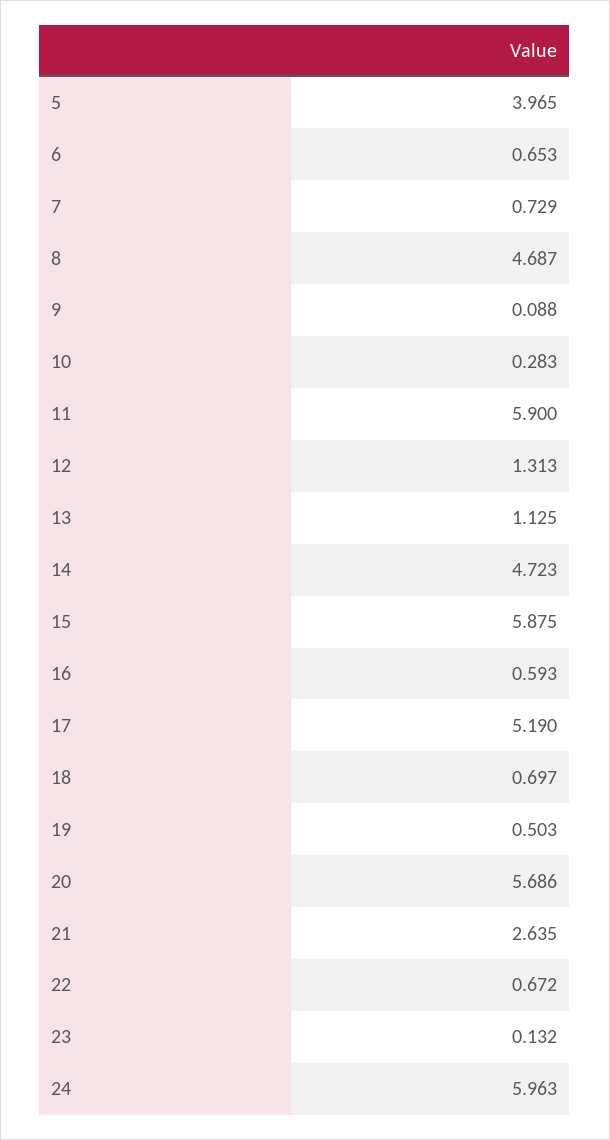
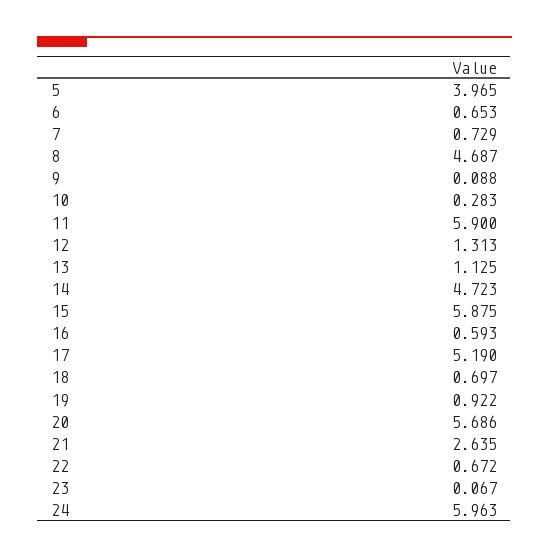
19: 0.503 -> 0.922
23: 0.132 -> 0.067

